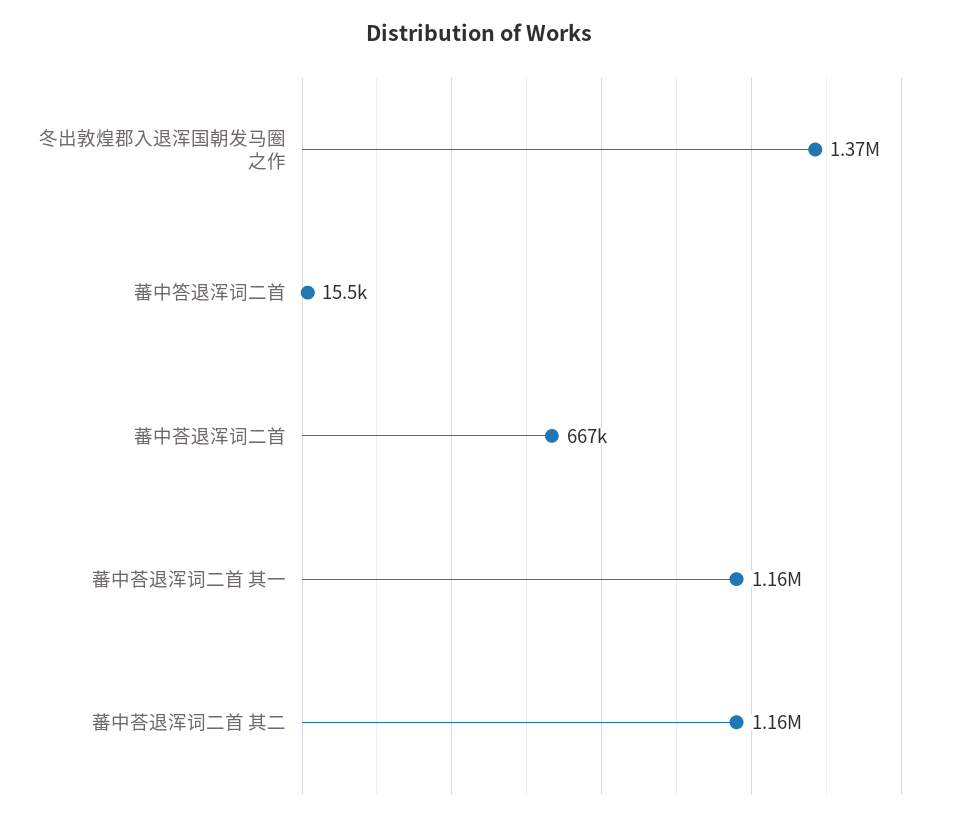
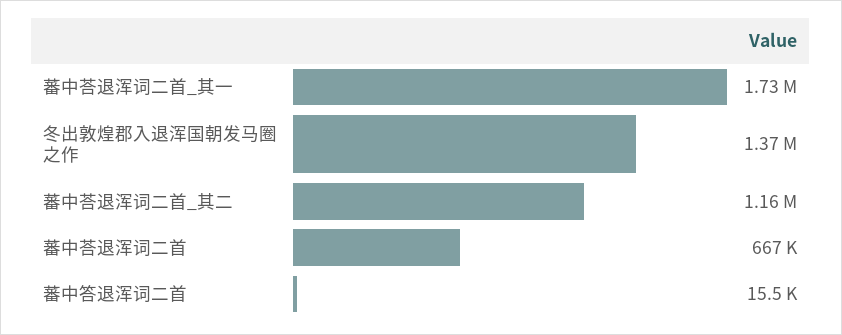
蕃中荅退浑词二首 其一: 1160000 -> 1730000

